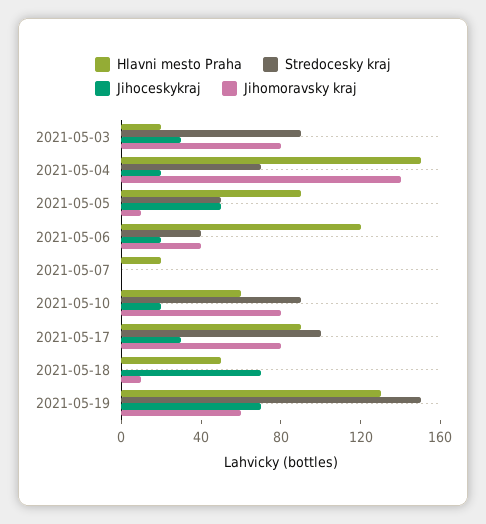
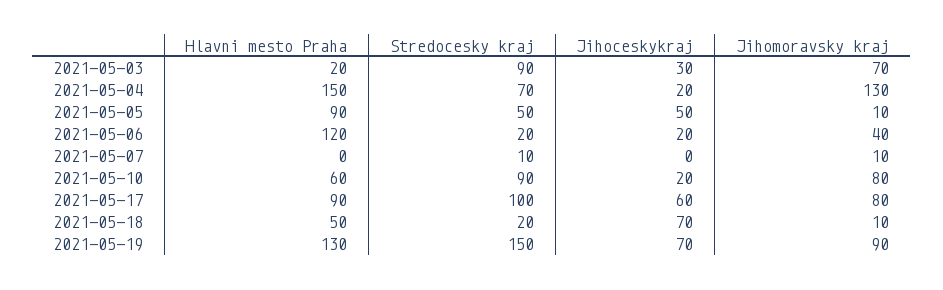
Jihomoravsky kraj, 2021-05-03: 80 -> 70
Jihomoravsky kraj, 2021-05-04: 140 -> 130
Stredocesky kraj, 2021-05-06: 40 -> 20
Hlavni mesto Praha, 2021-05-07: 20 -> 0
Stredocesky kraj, 2021-05-07: 0 -> 10
Jihomoravsky kraj, 2021-05-07: 0 -> 10
Jihoceskykraj, 2021-05-17: 30 -> 60
Stredocesky kraj, 2021-05-18: 0 -> 20
Jihomoravsky kraj, 2021-05-19: 60 -> 90

